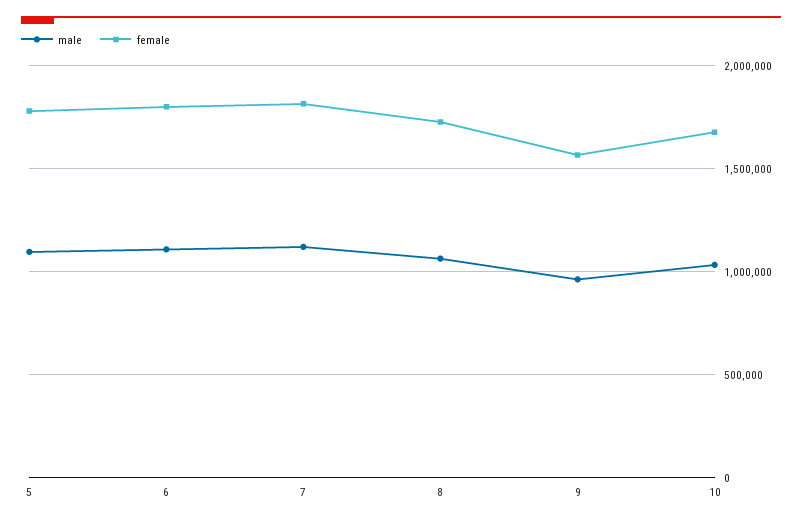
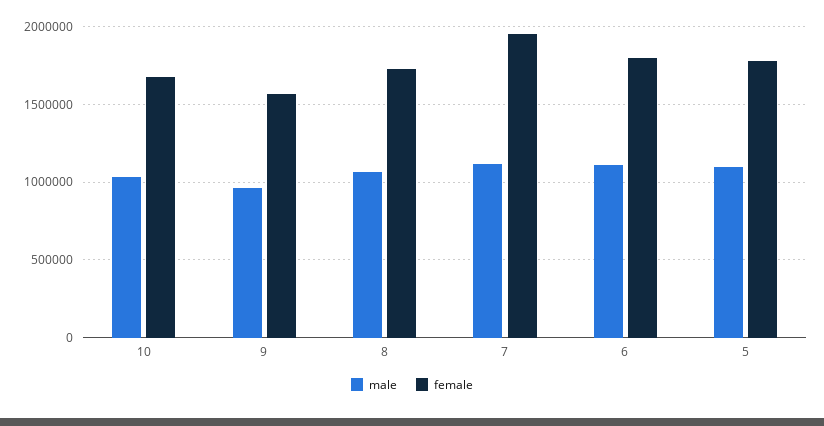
female, 7: 1800000 -> 1950000

